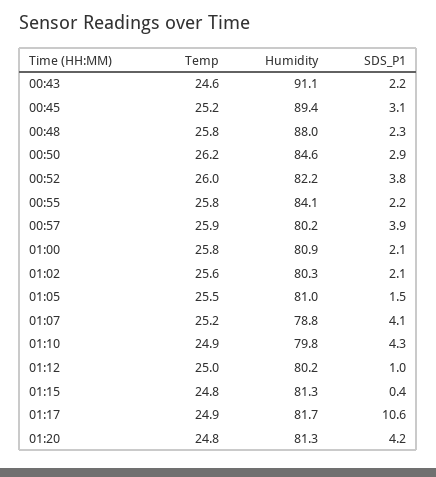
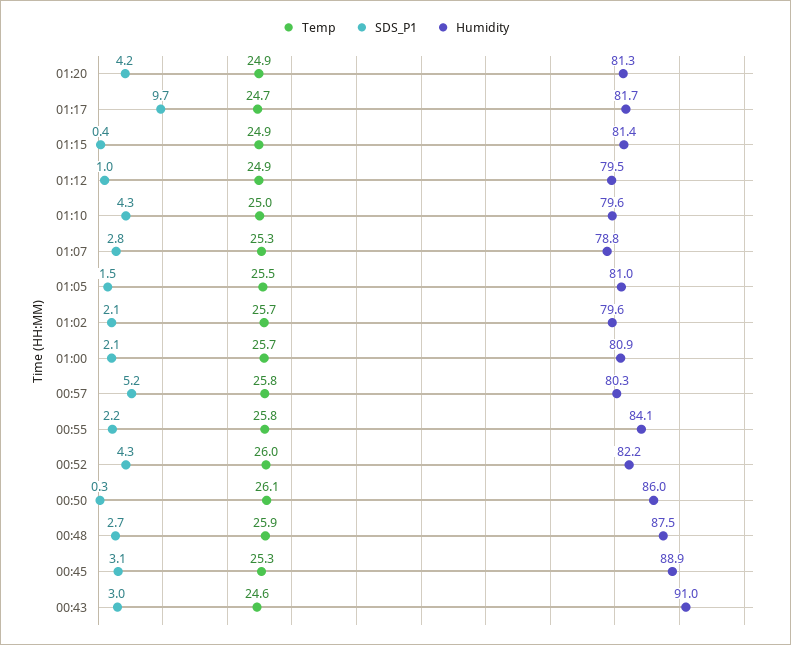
Humidity, 00:43: 91.1 -> 91
SDS_P1, 00:43: 2.2 -> 3
Temp, 00:45: 25.2 -> 25.3
Humidity, 00:45: 89.4 -> 88.9
Temp, 00:48: 25.8 -> 25.9
Humidity, 00:48: 88 -> 87.5
SDS_P1, 00:48: 2.3 -> 2.7
Temp, 00:50: 26.2 -> 26.1
Humidity, 00:50: 84.6 -> 86
SDS_P1, 00:50: 2.9 -> 0.3
SDS_P1, 00:52: 3.8 -> 4.3
Temp, 00:57: 25.9 -> 25.8
Humidity, 00:57: 80.2 -> 80.3
SDS_P1, 00:57: 3.9 -> 5.2
Temp, 01:00: 25.8 -> 25.7
Temp, 01:02: 25.6 -> 25.7
Humidity, 01:02: 80.3 -> 79.6
Temp, 01:07: 25.2 -> 25.3
SDS_P1, 01:07: 4.1 -> 2.8
Temp, 01:10: 24.9 -> 25
Humidity, 01:10: 79.8 -> 79.6
Temp, 01:12: 25 -> 24.9
Humidity, 01:12: 80.2 -> 79.5
Temp, 01:15: 24.8 -> 24.9
Humidity, 01:15: 81.3 -> 81.4
Temp, 01:17: 24.9 -> 24.7
SDS_P1, 01:17: 10.6 -> 9.7
Temp, 01:20: 24.8 -> 24.9

